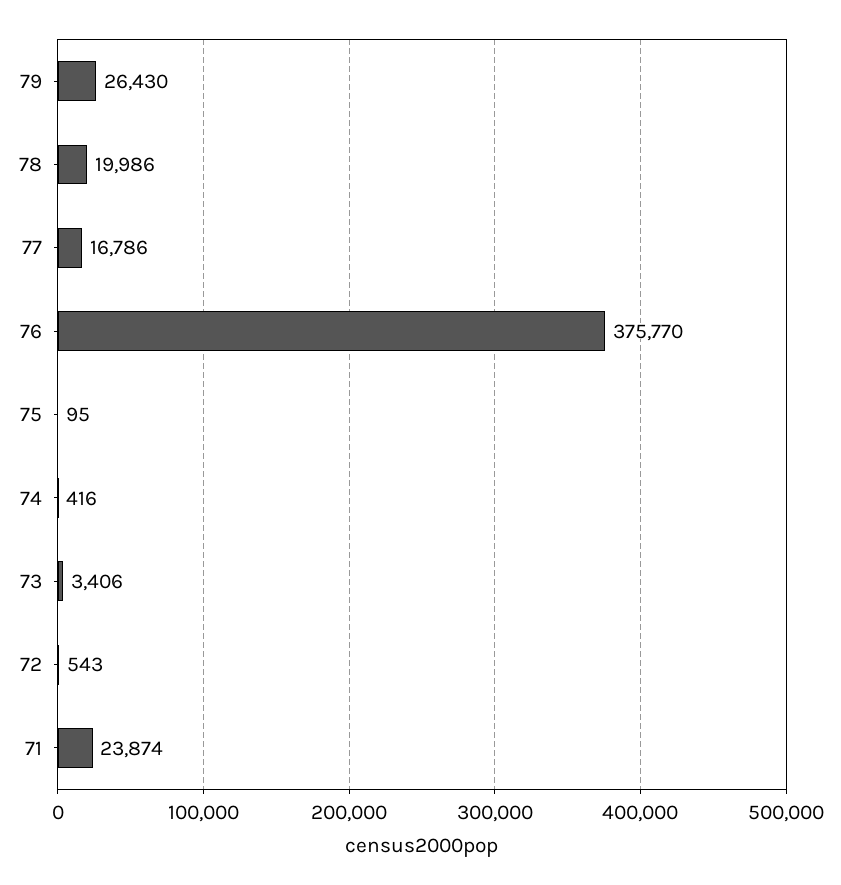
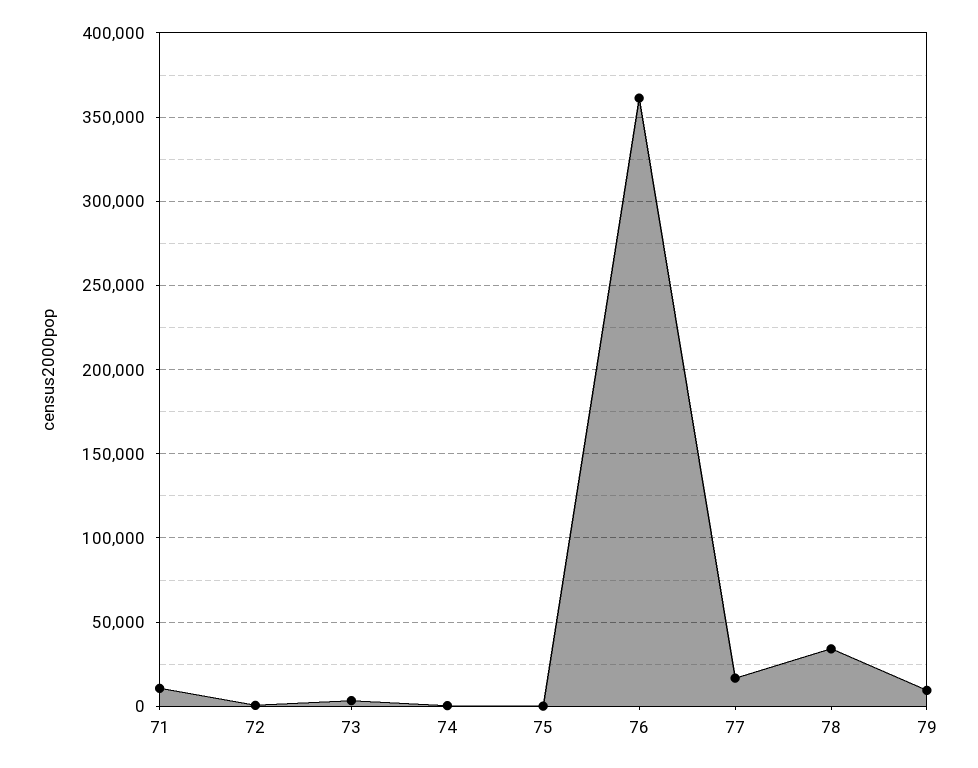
79: 26430 -> 10000
78: 19986 -> 35000
76: 375770 -> 360000
71: 23874 -> 10000

